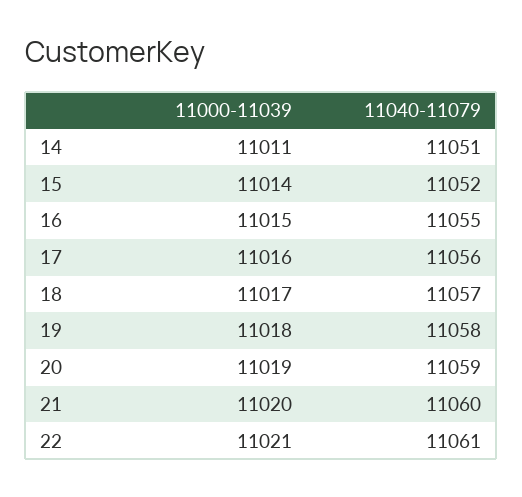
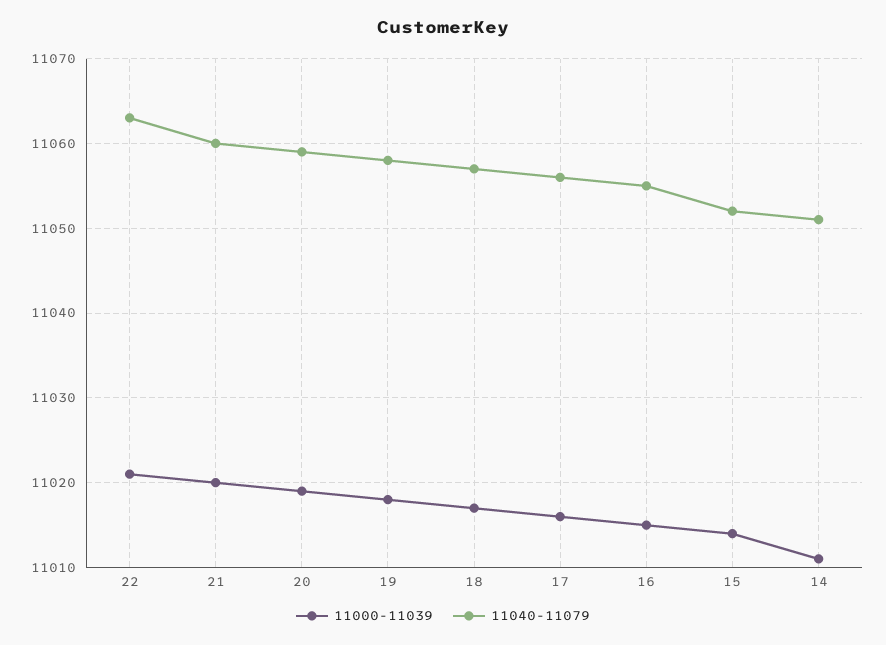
11040-11079, 22: 11061 -> 11063

